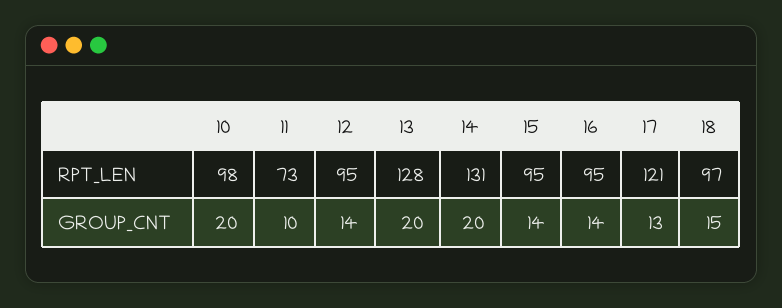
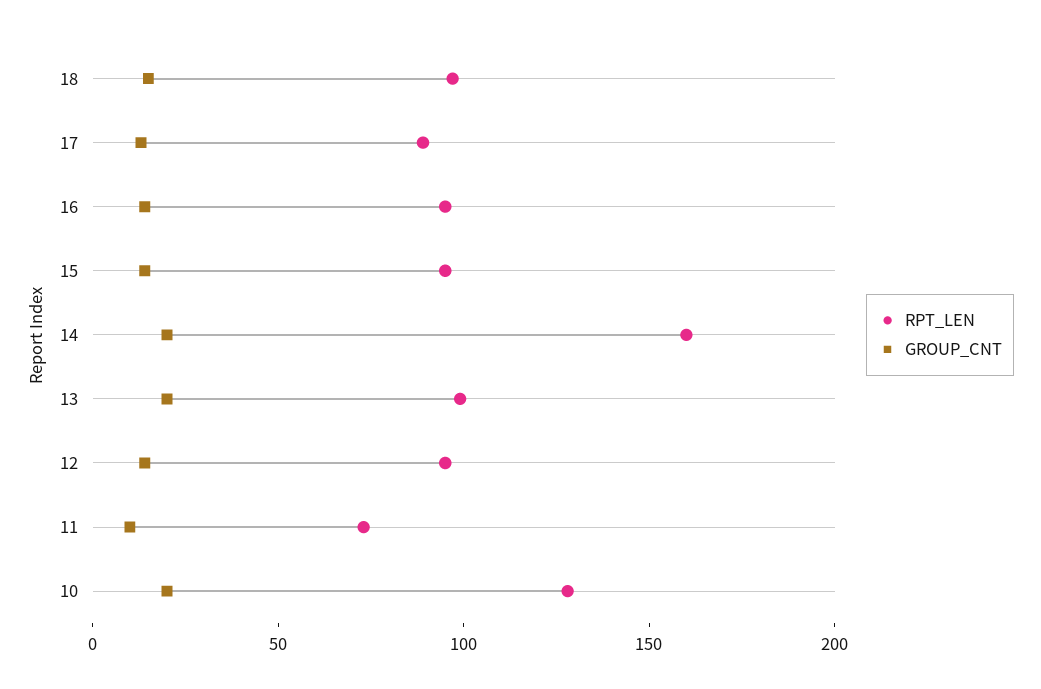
RPT_LEN, 10: 98 -> 130
RPT_LEN, 13: 128 -> 100
RPT_LEN, 14: 131 -> 160
RPT_LEN, 17: 121 -> 90

